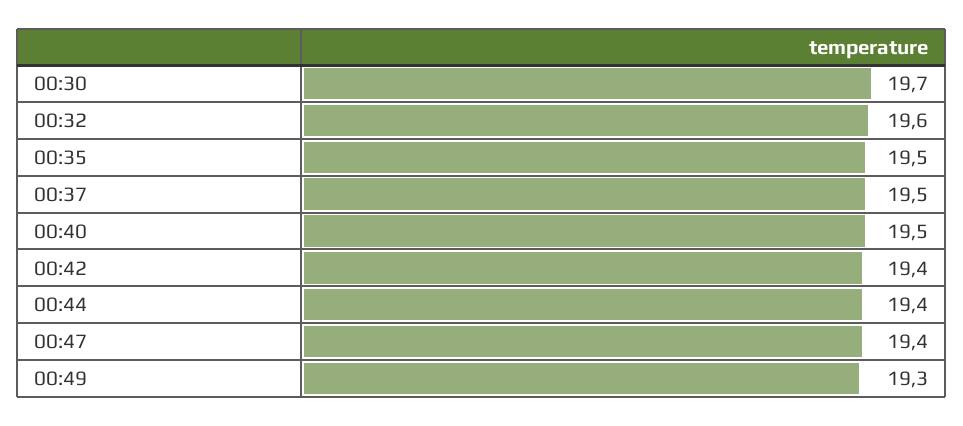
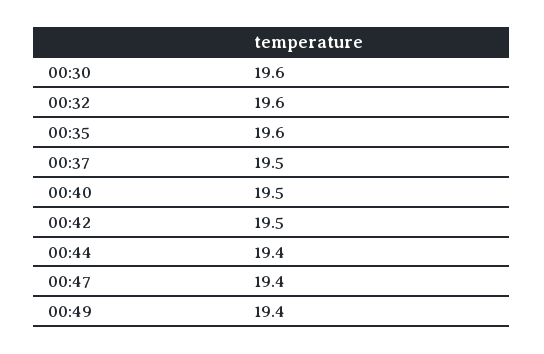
00:30: 19.7 -> 19.6
00:35: 19.5 -> 19.6
00:42: 19.4 -> 19.5
00:49: 19.3 -> 19.4

